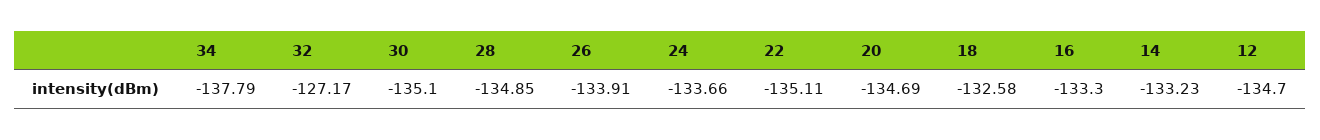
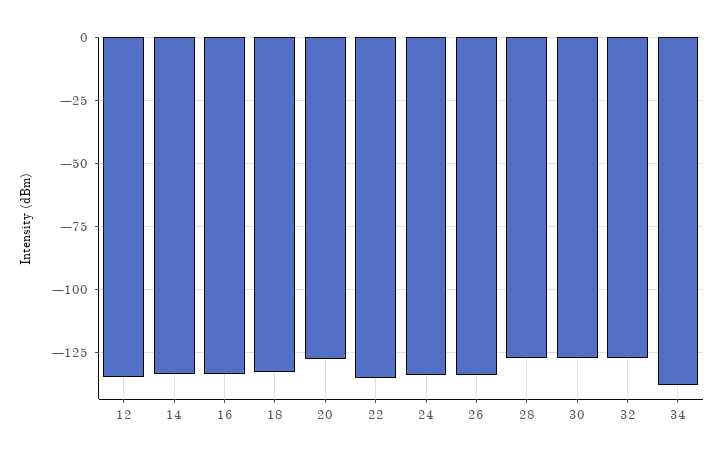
30: -135.1 -> -127.5
28: -134.85 -> -127.5
20: -134.69 -> -127.5

